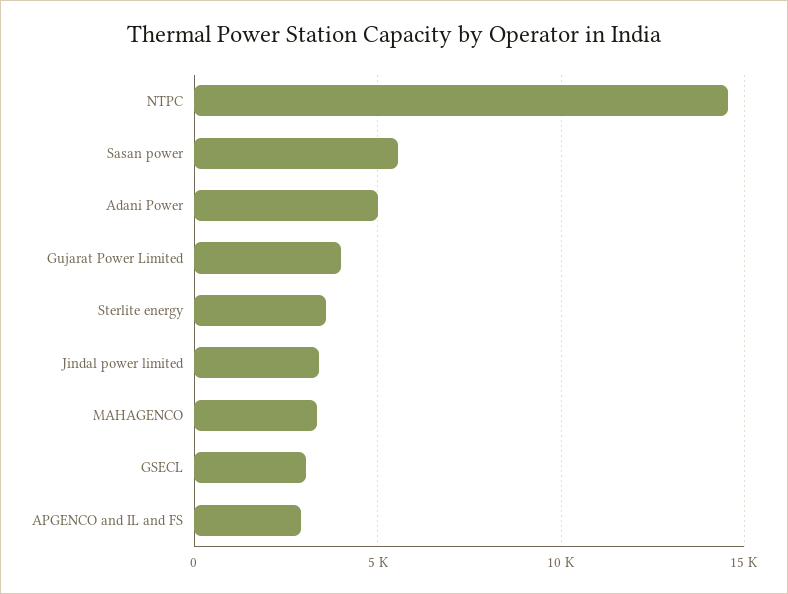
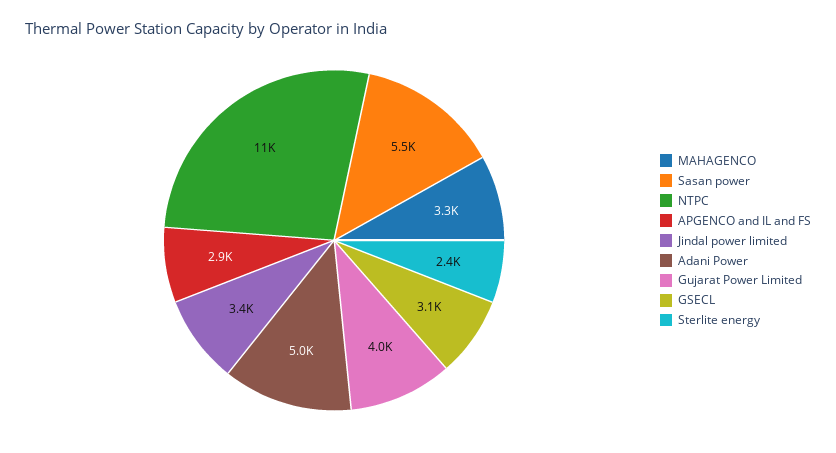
NTPC: 14500 -> 11000
Sterlite energy: 3500 -> 2400

